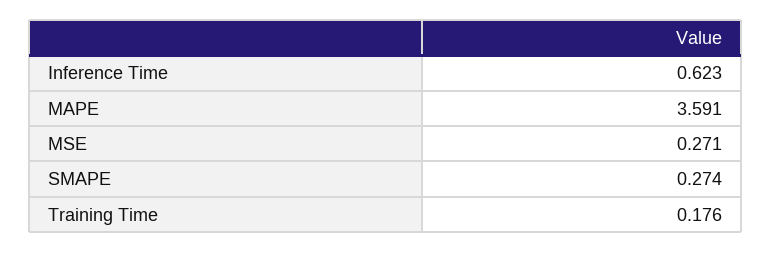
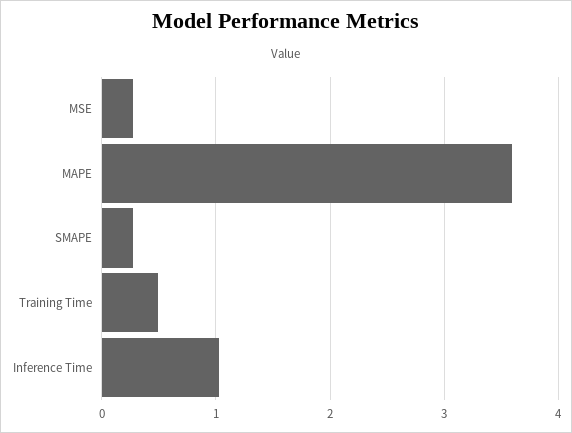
Inference Time: 0.623 -> 1
Training Time: 0.176 -> 0.5

